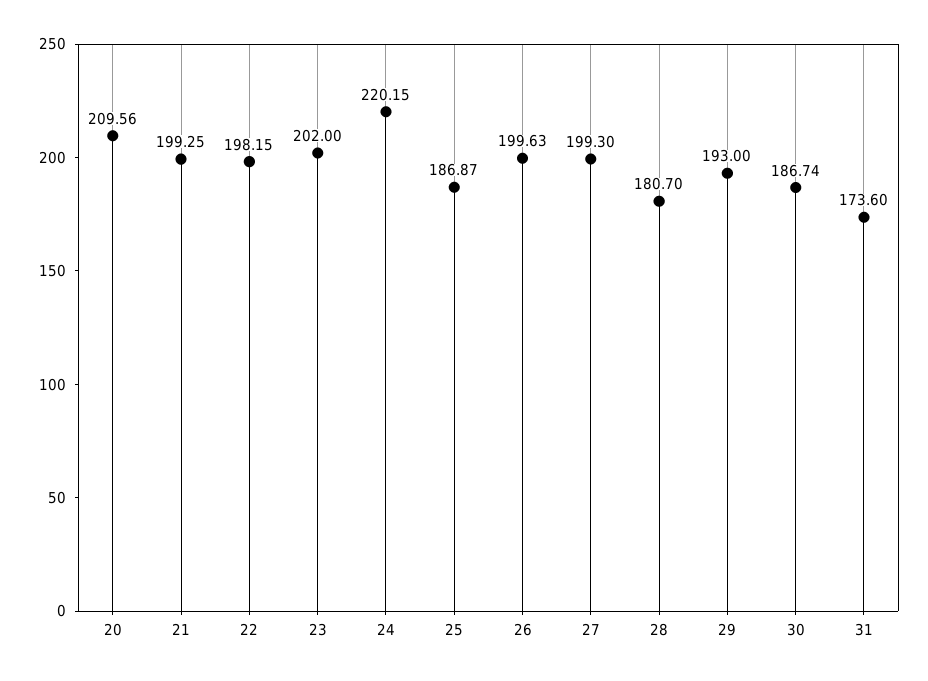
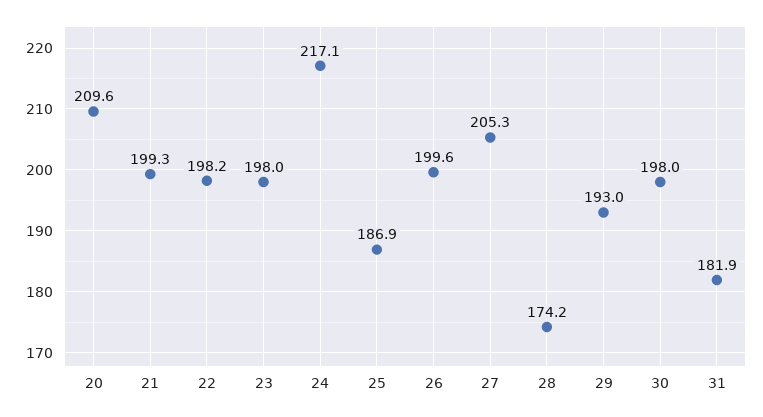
23: 202 -> 198
24: 220.15 -> 217.1
27: 199.3 -> 205.3
28: 180.7 -> 174.2
30: 186.74 -> 198
31: 173.6 -> 181.9

